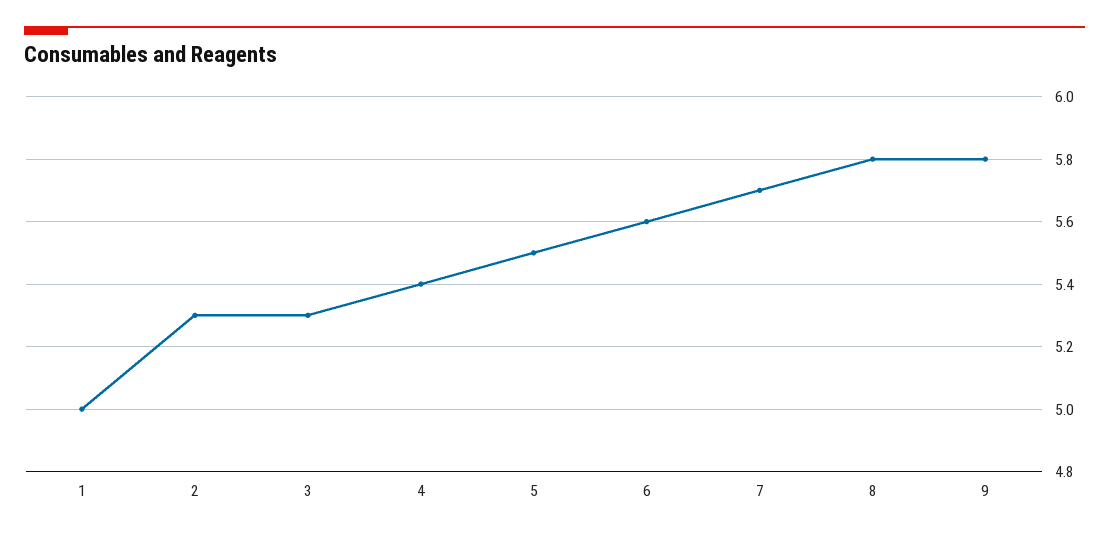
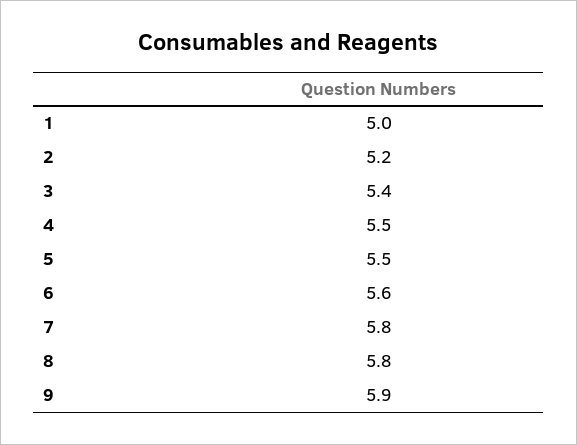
2: 5.3 -> 5.2
3: 5.3 -> 5.4
4: 5.4 -> 5.5
7: 5.7 -> 5.8
9: 5.8 -> 5.9

